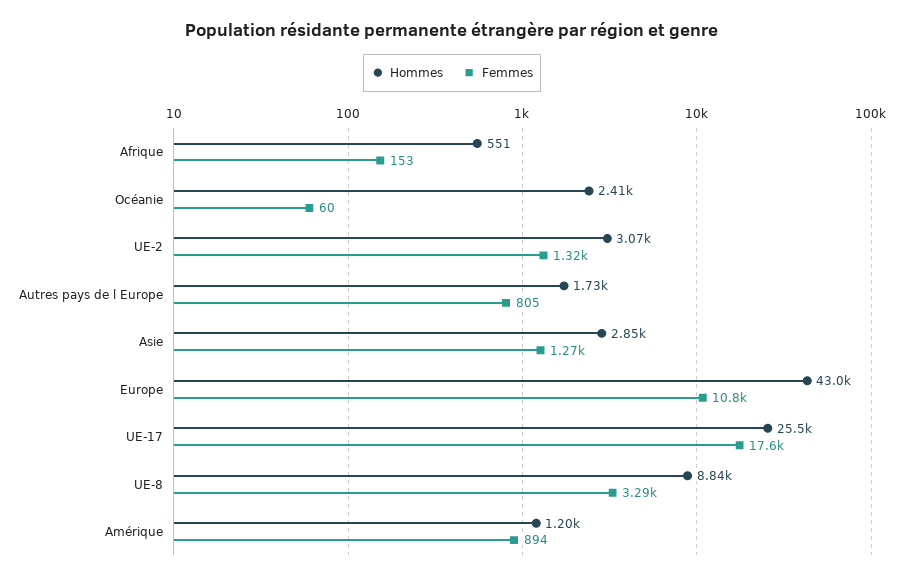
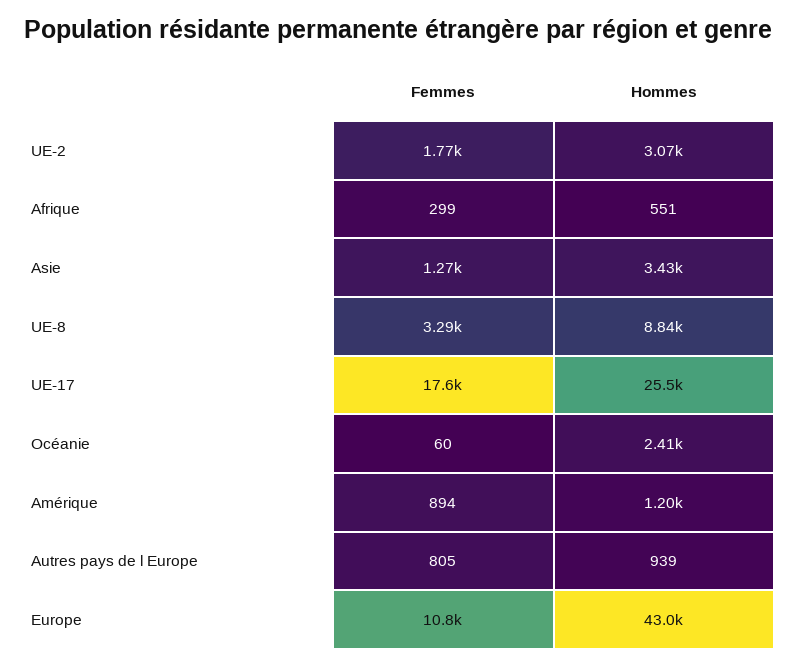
Femmes, Afrique: 153 -> 299
Femmes, UE-2: 1320 -> 1770
Hommes, Autres pays de l Europe: 1730 -> 939
Hommes, Asie: 2850 -> 3430

